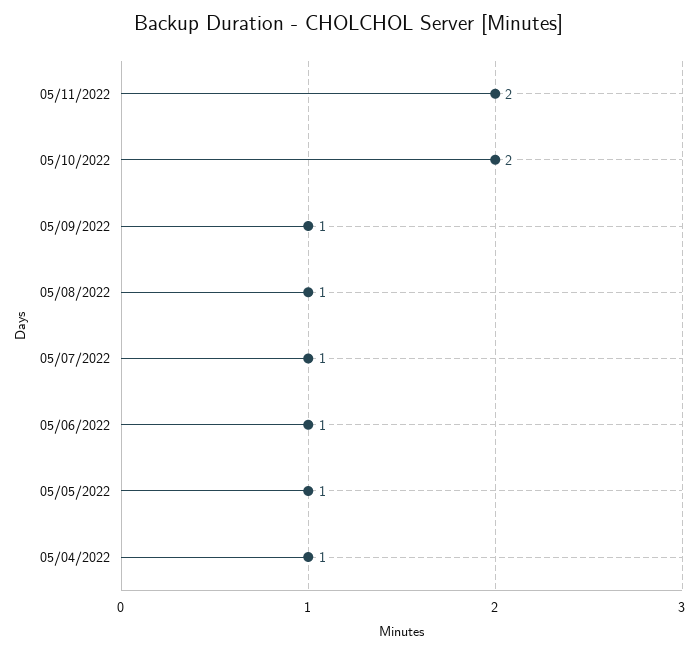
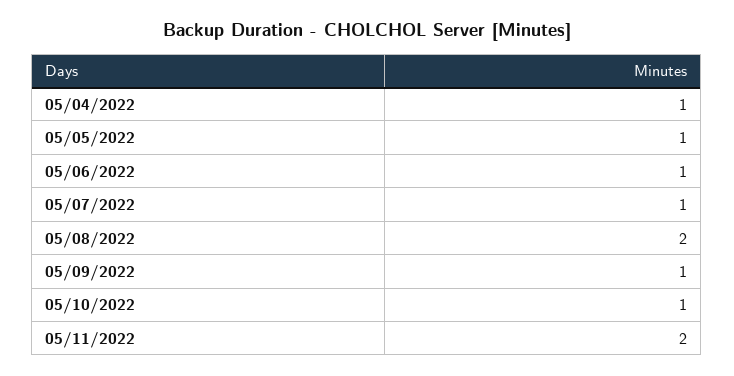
05/10/2022: 2 -> 1
05/08/2022: 1 -> 2

